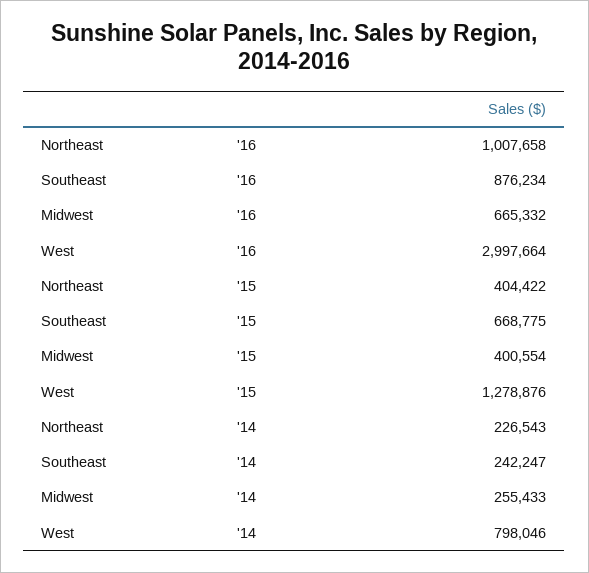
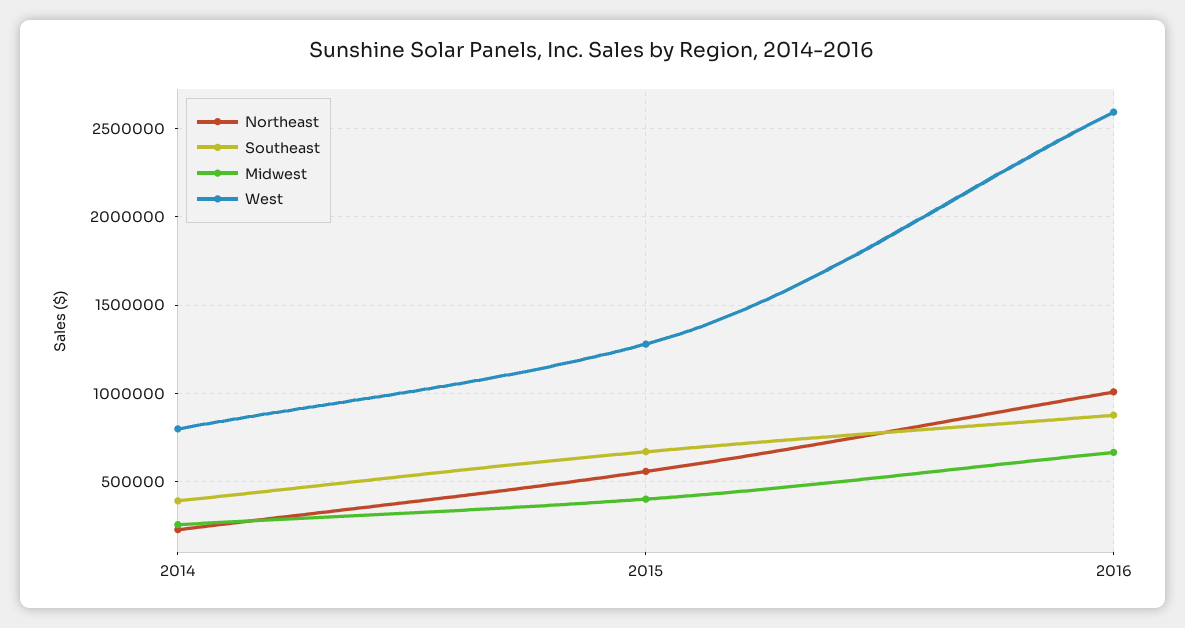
West, '16: 2997664 -> 2600000
Northeast, '15: 404422 -> 550000
Southeast, '14: 242247 -> 400000

